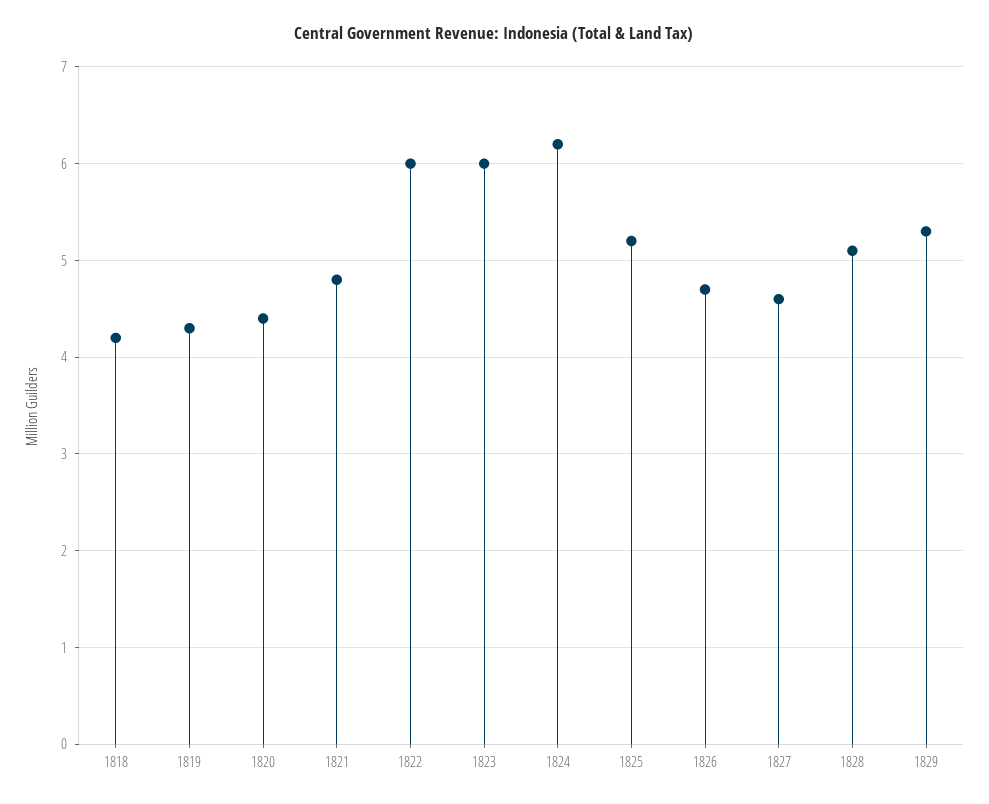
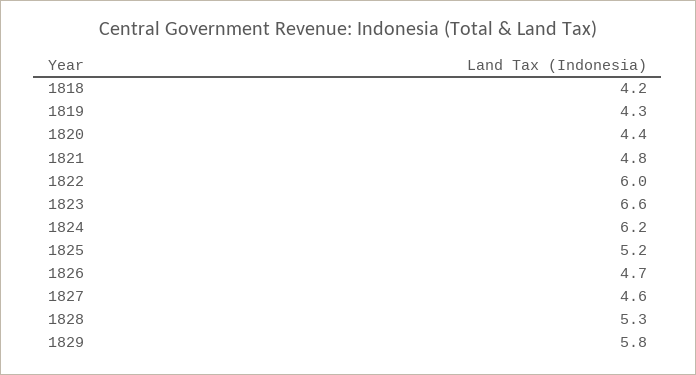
1823: 6 -> 6.6
1828: 5.1 -> 5.3
1829: 5.3 -> 5.8

